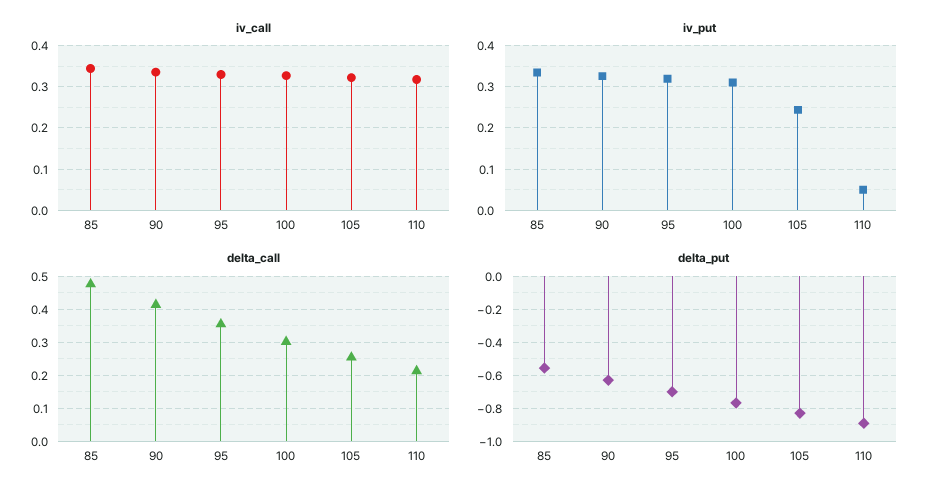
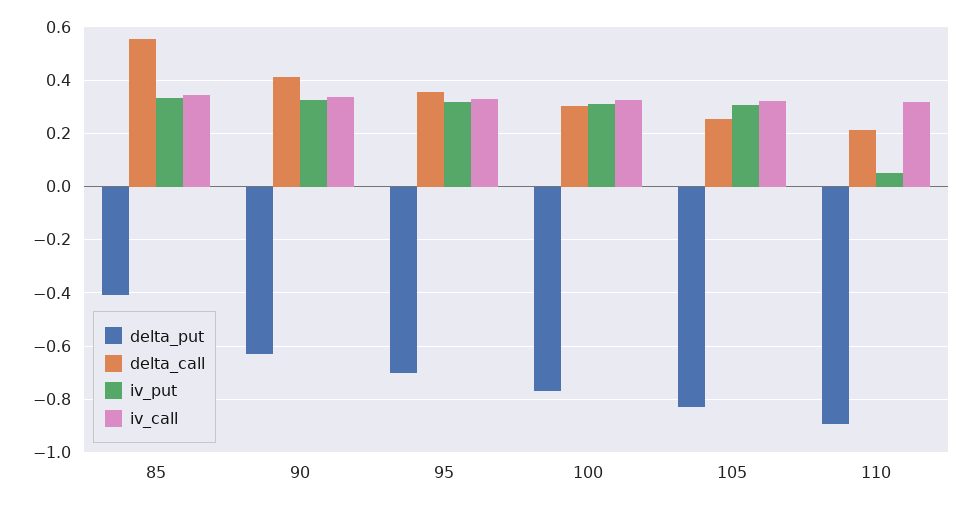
iv_put, 105: 0.24 -> 0.3
delta_call, 85: 0.48 -> 0.55
delta_put, 85: -0.55 -> -0.4

